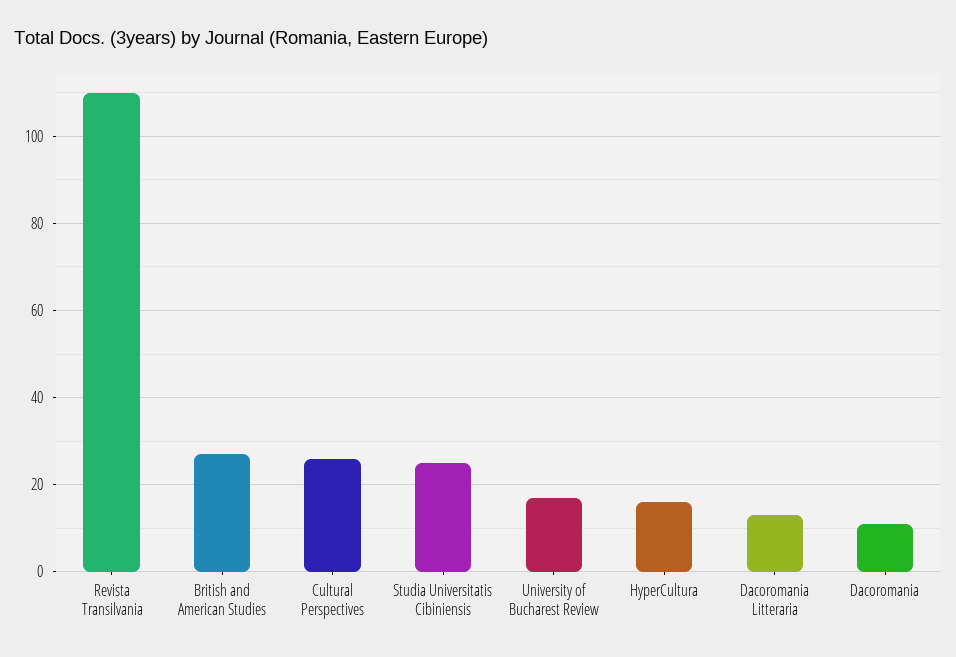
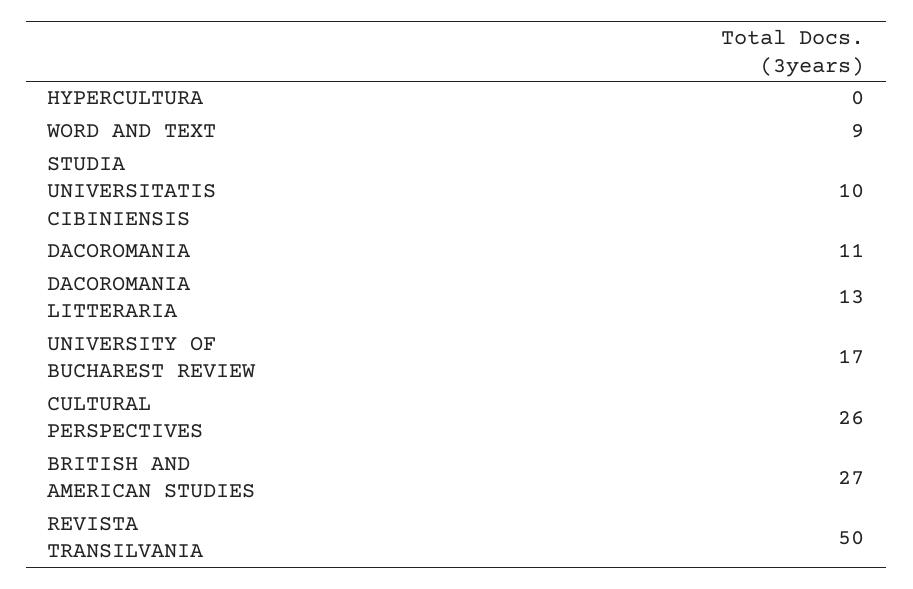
Revista Transilvania: 110 -> 50
Studia Universitatis Cibiniensis: 25 -> 10
HyperCultura: 15 -> 0
WORD AND TEXT: none -> 9

